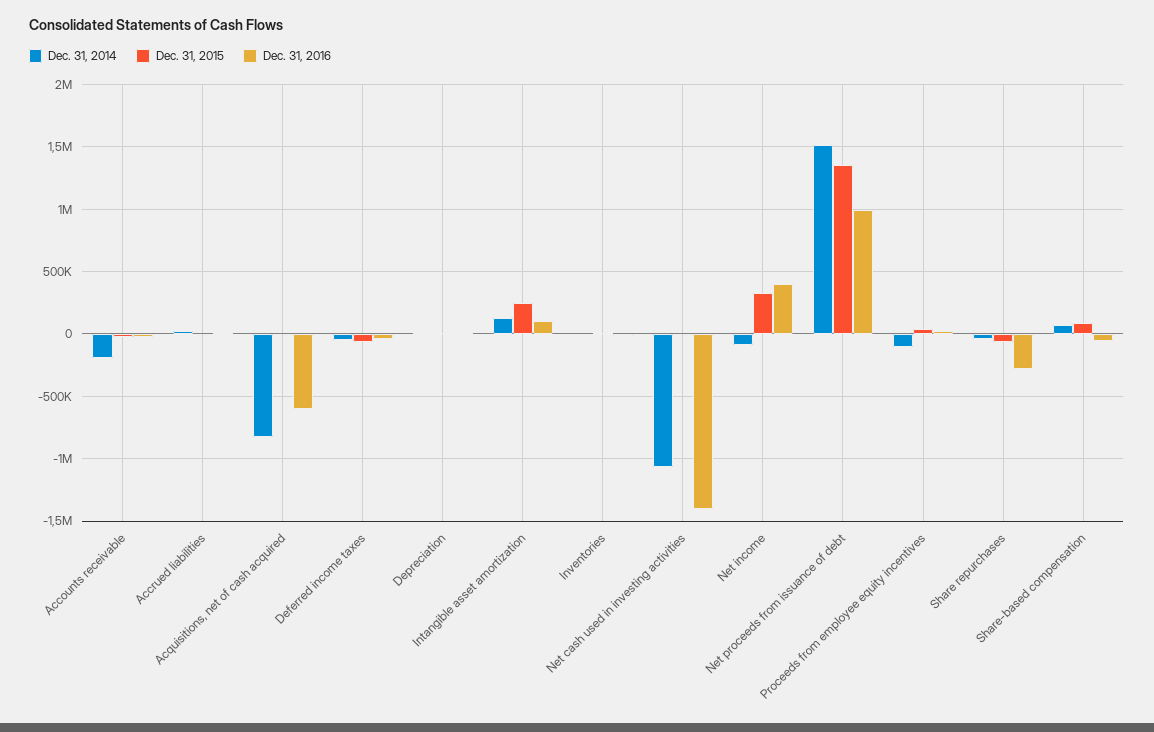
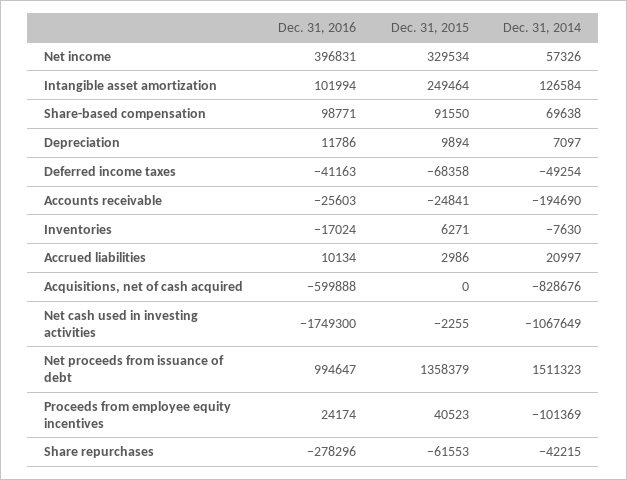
Dec. 31, 2016, Net cash used in investing activities: -1400000 -> -1749300
Dec. 31, 2014, Net income: -100000 -> 57326
Dec. 31, 2016, Share-based compensation: -50000 -> 98771

